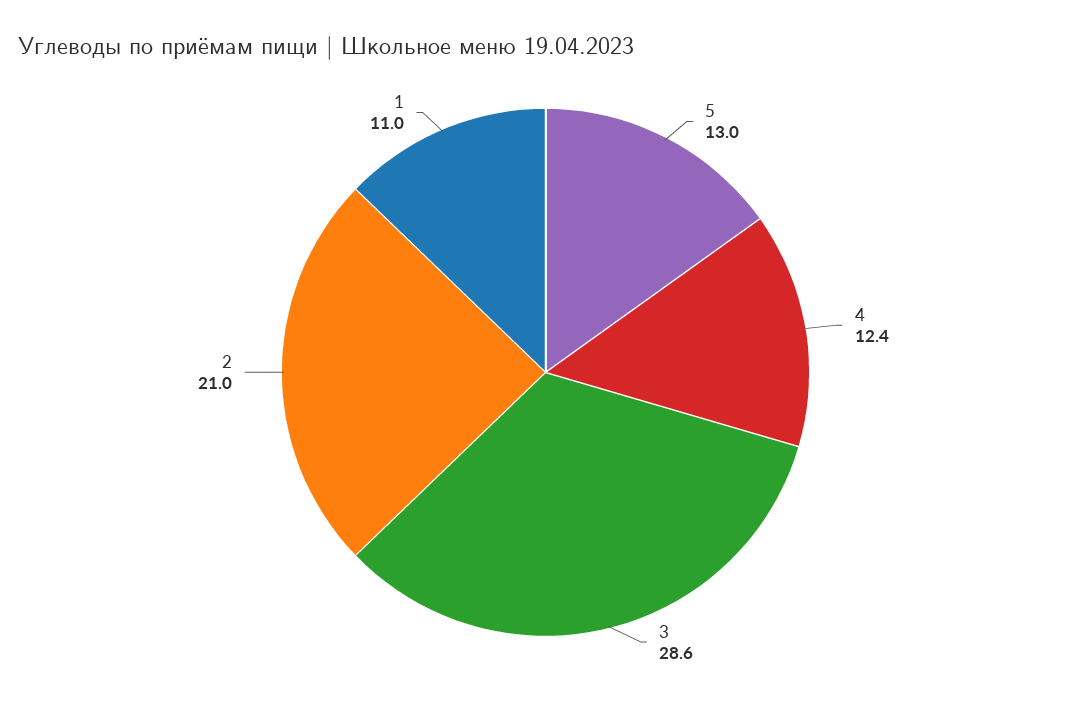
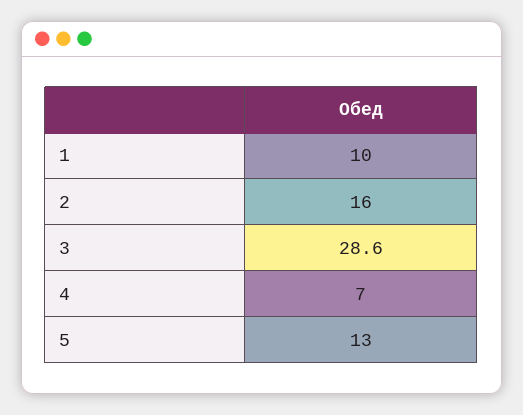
4: 12.4 -> 7
2: 21 -> 16
1: 11 -> 10

